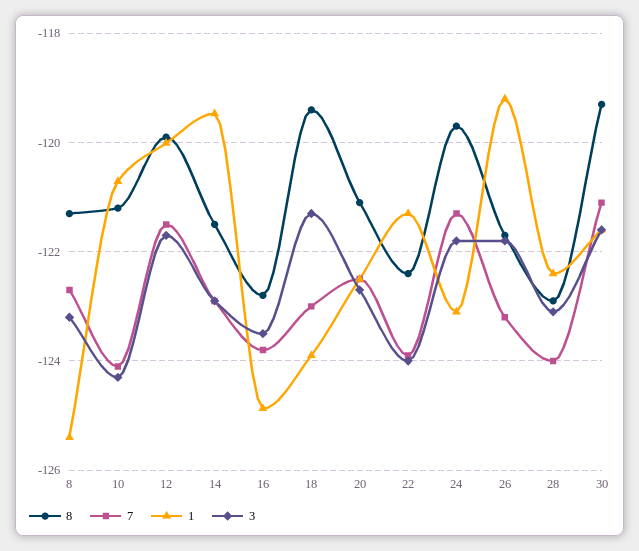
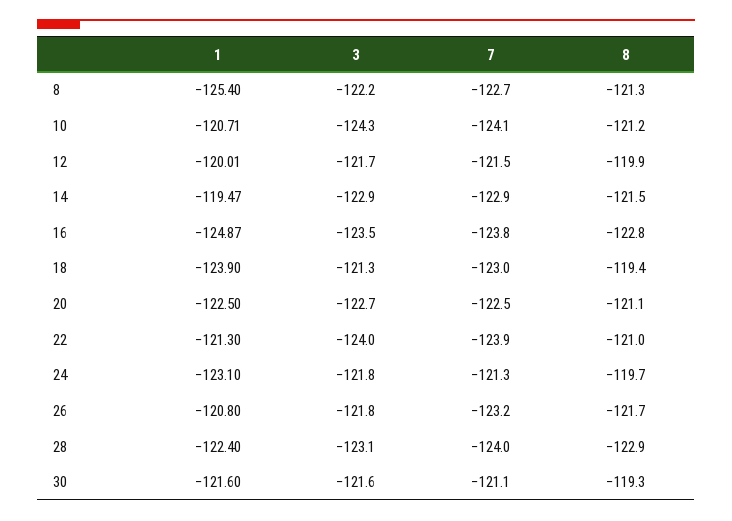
3, 8: -123.2 -> -122.2
8, 22: -122.4 -> -121
1, 26: -119.2 -> -120.8

